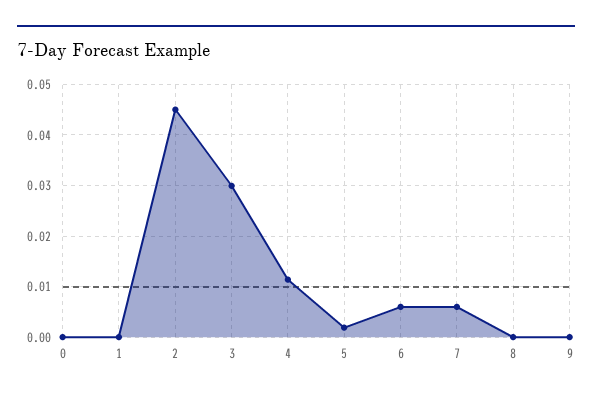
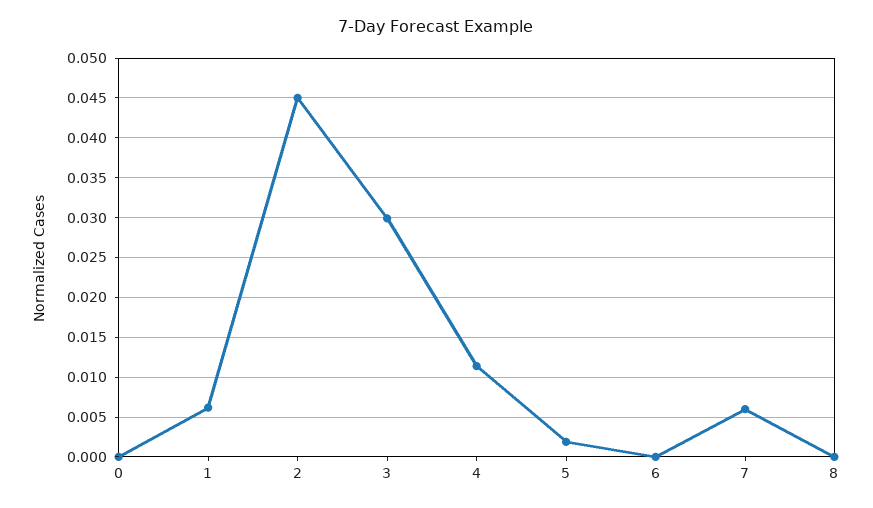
1: 0 -> 0.006
6: 0.006 -> 0
9: 0 -> none

